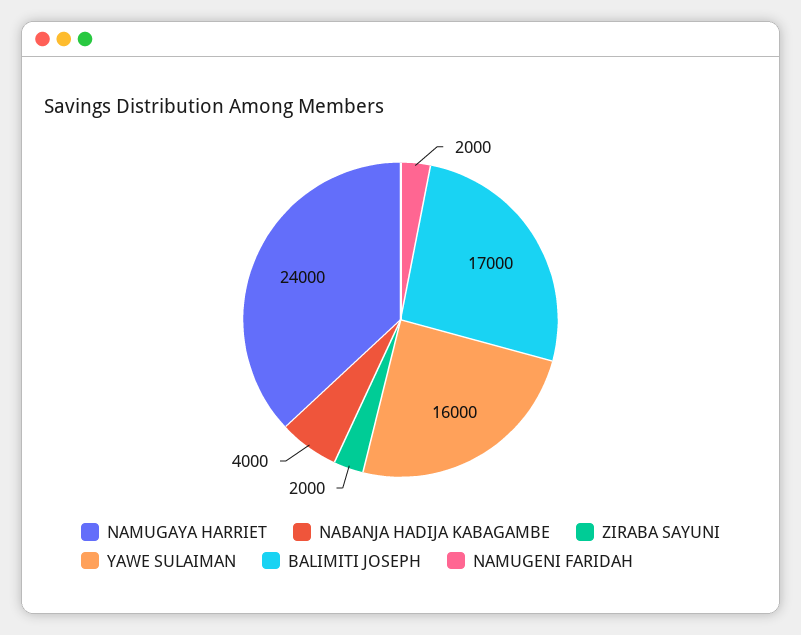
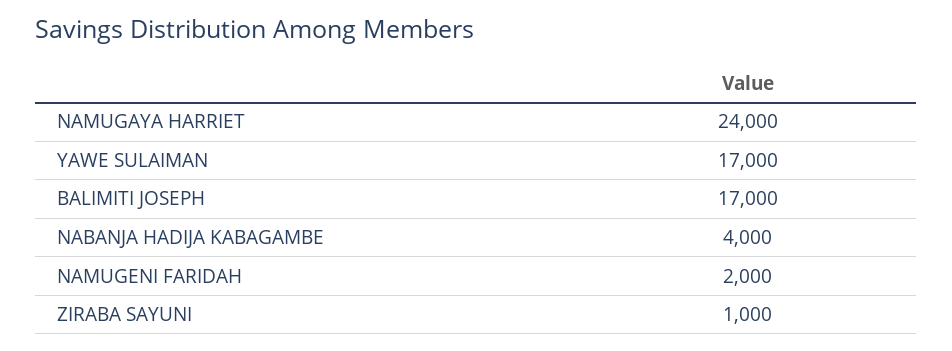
ZIRABA SAYUNI: 2000 -> 1000
YAWE SULAIMAN: 16000 -> 17000

